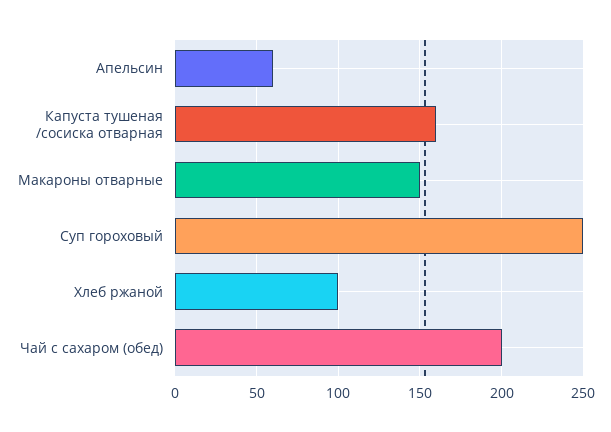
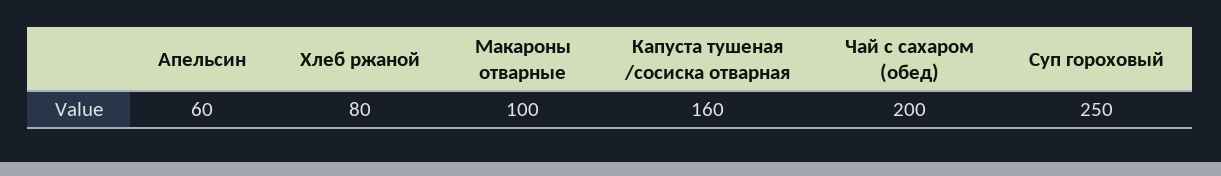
Макароны отварные: 150 -> 100
Хлеб ржаной: 100 -> 80

